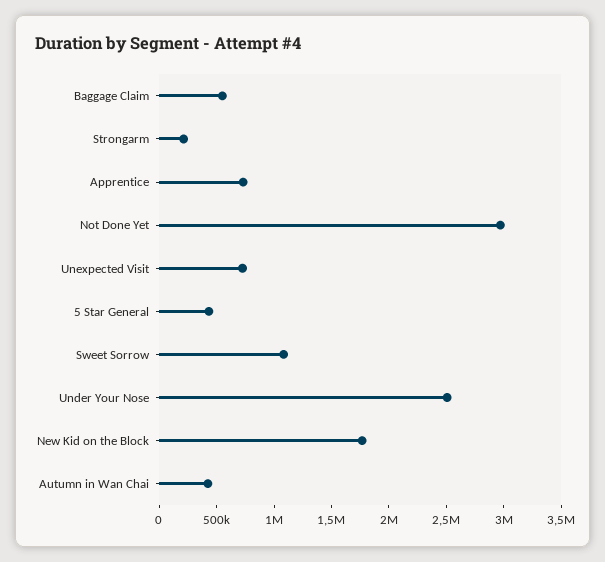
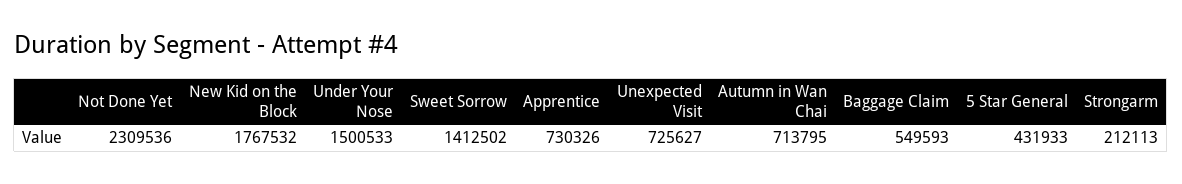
Not Done Yet: 3000000 -> 2309536
Sweet Sorrow: 1100000 -> 1412502
Under Your Nose: 2500000 -> 1500533
Autumn in Wan Chai: 400000 -> 713795

